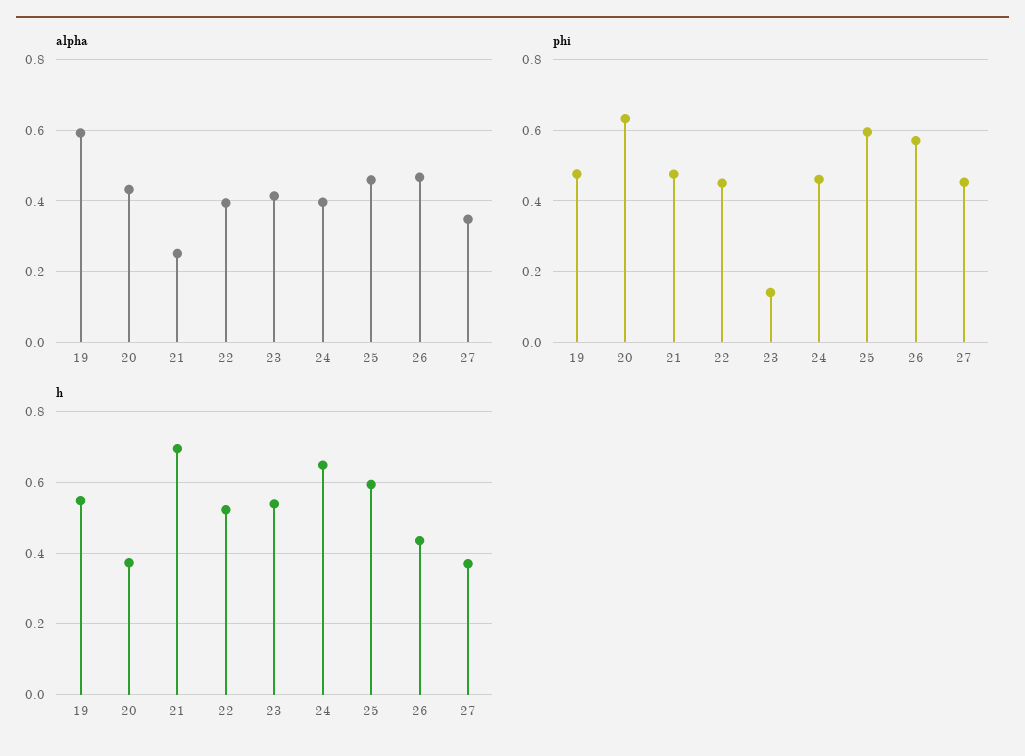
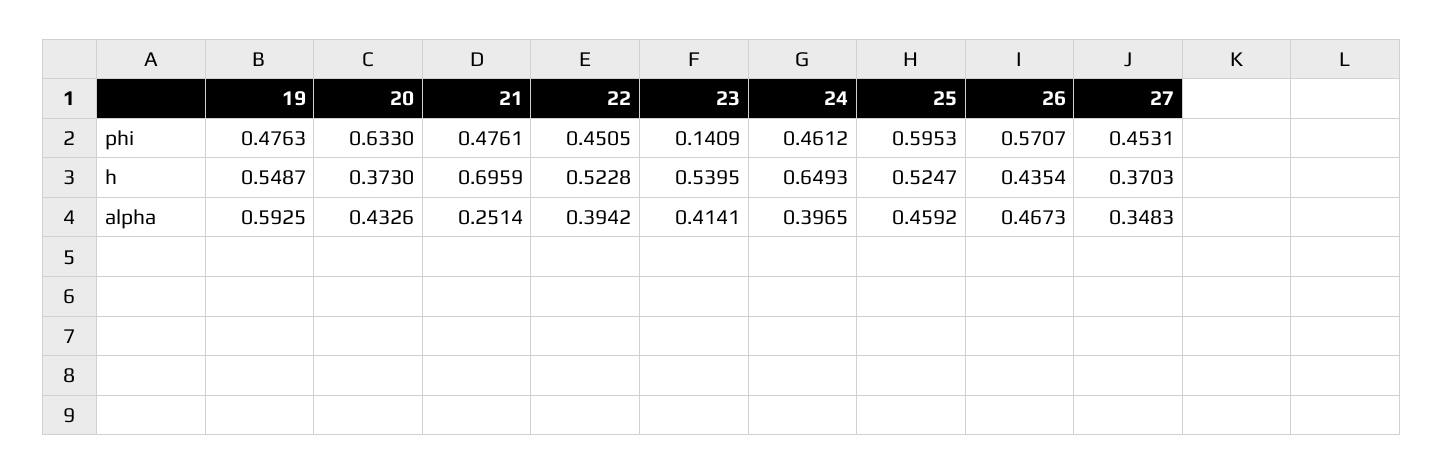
h, 25: 0.6 -> 0.5247

